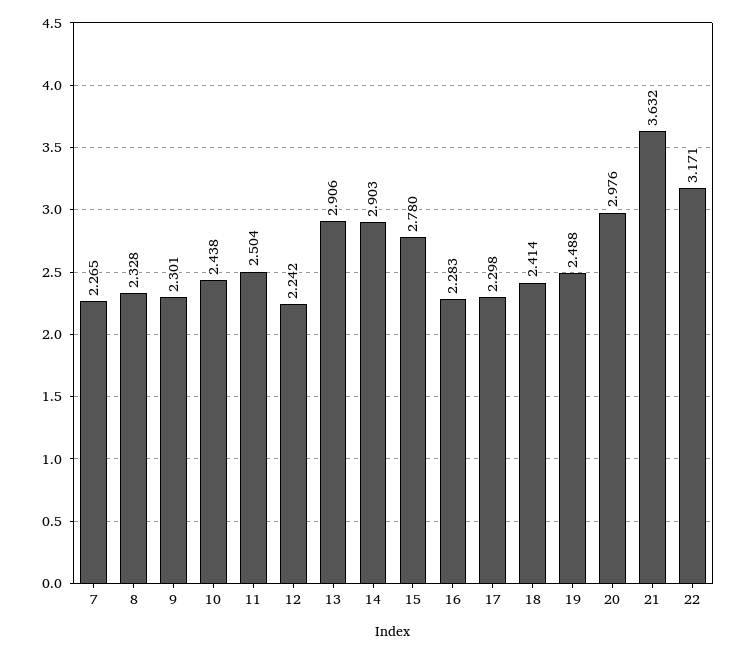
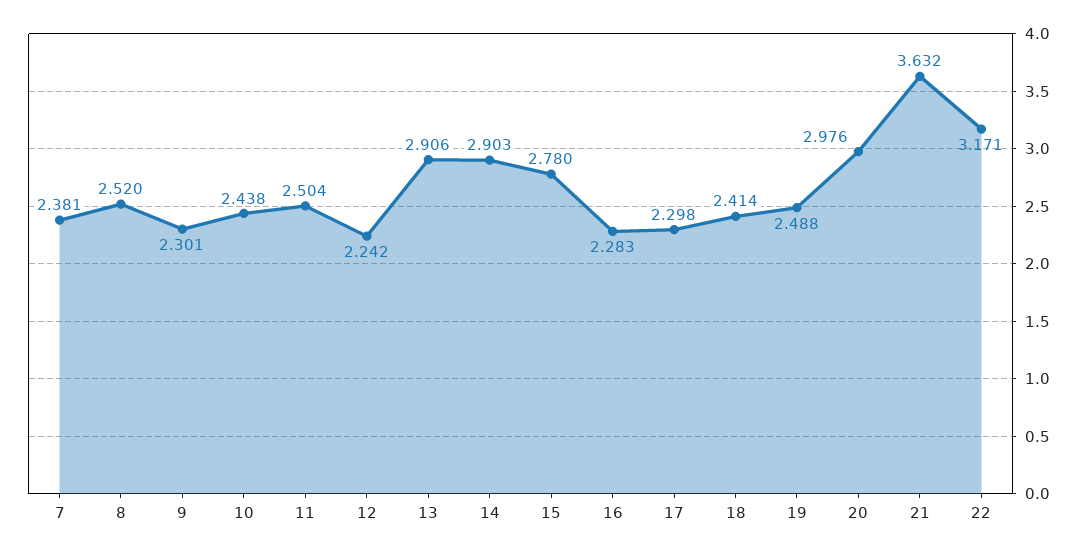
7: 2.265 -> 2.381
8: 2.328 -> 2.52

